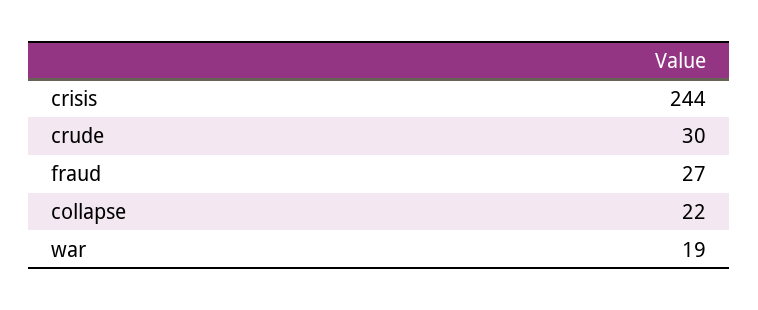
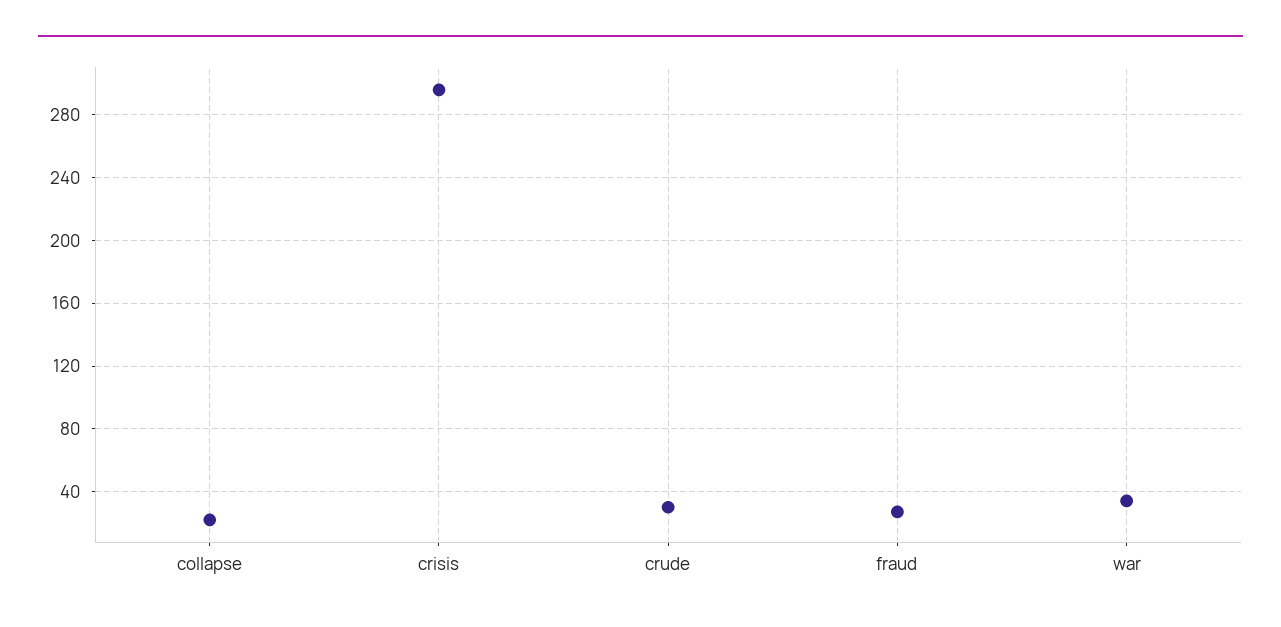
crisis: 244 -> 295
war: 19 -> 35

